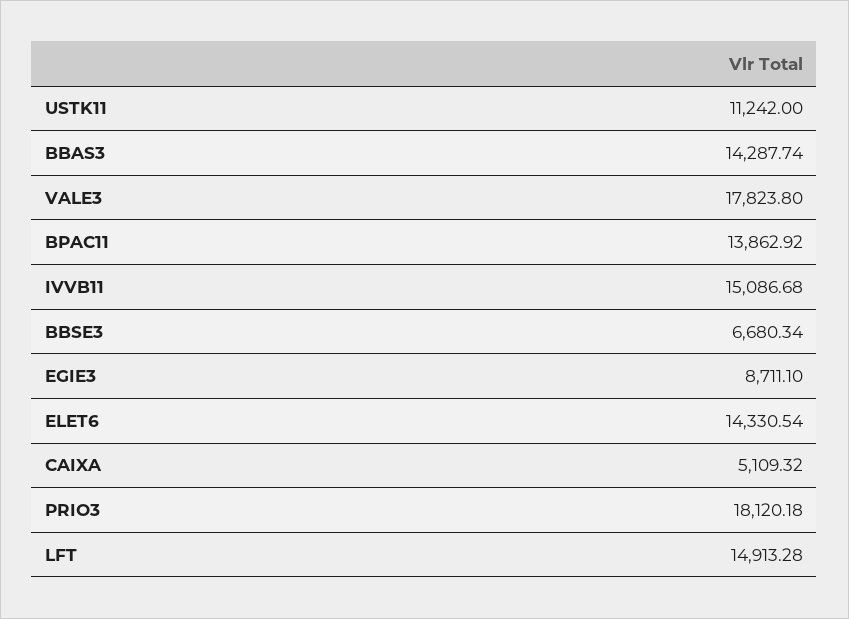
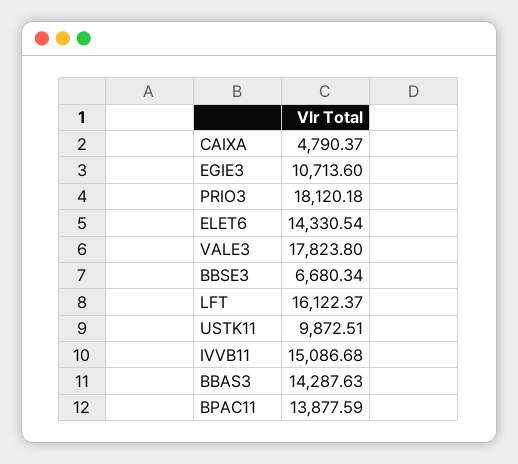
USTK11: 11242 -> 9872.51
BBAS3: 14287.74 -> 14287.63
BPAC11: 13862.92 -> 13877.59
EGIE3: 8711.1 -> 10713.6
CAIXA: 5109.32 -> 4790.37
LFT: 14913.28 -> 16122.37

